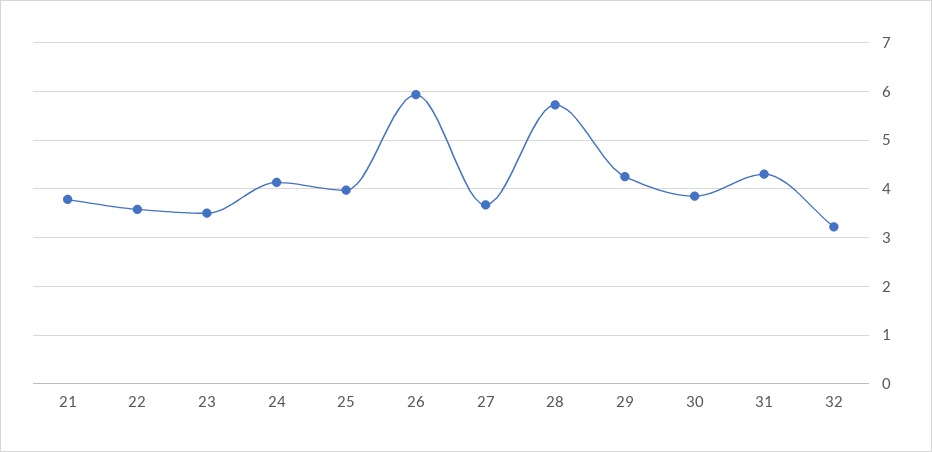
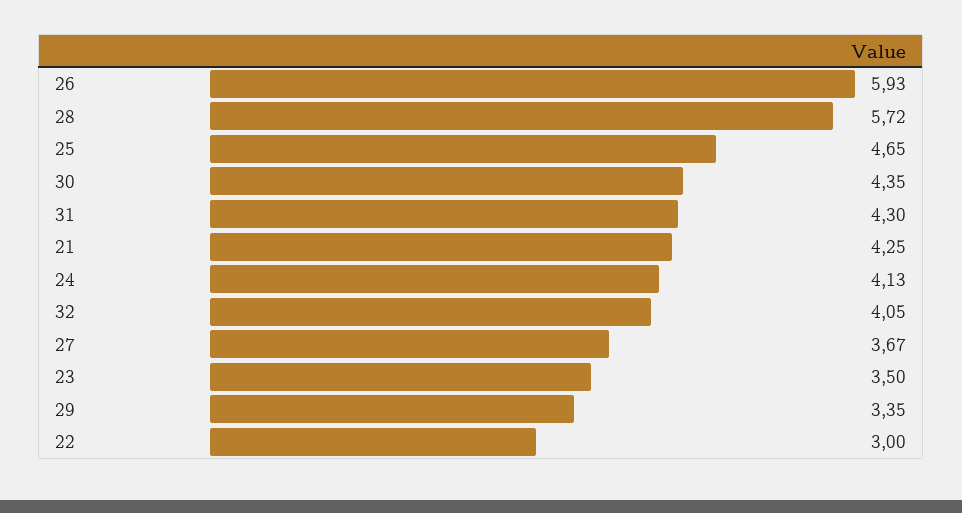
21: 3.8 -> 4.25
22: 3.6 -> 3
25: 4 -> 4.65
29: 4.2 -> 3.35
30: 3.8 -> 4.35
32: 3.2 -> 4.05

